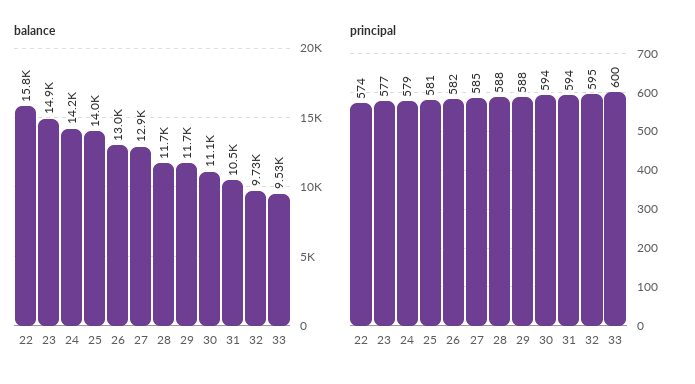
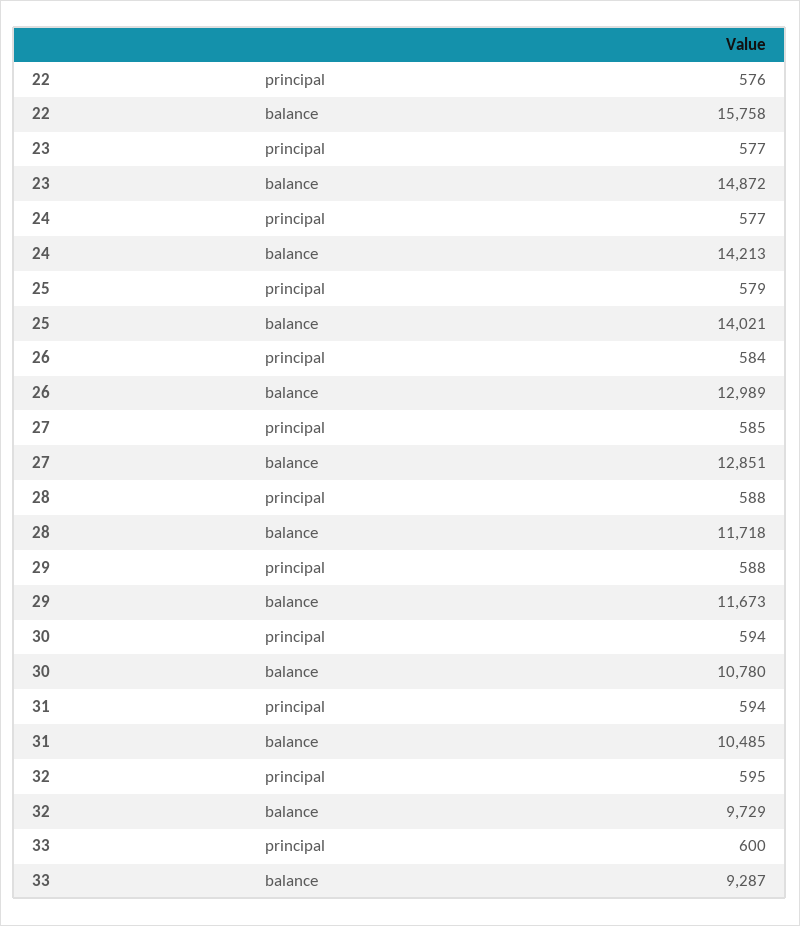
balance, 30: 11100 -> 10780
balance, 33: 9530 -> 9287
principal, 22: 574 -> 576
principal, 24: 579 -> 577
principal, 25: 581 -> 579
principal, 26: 582 -> 584

